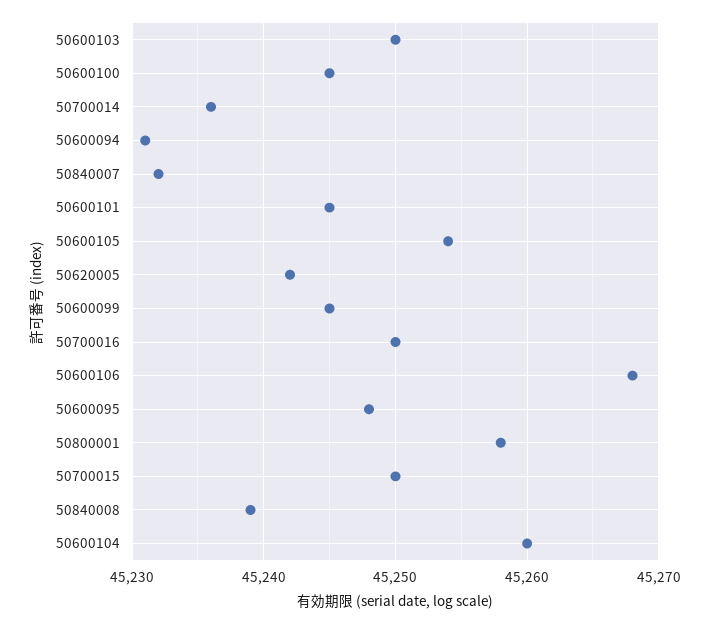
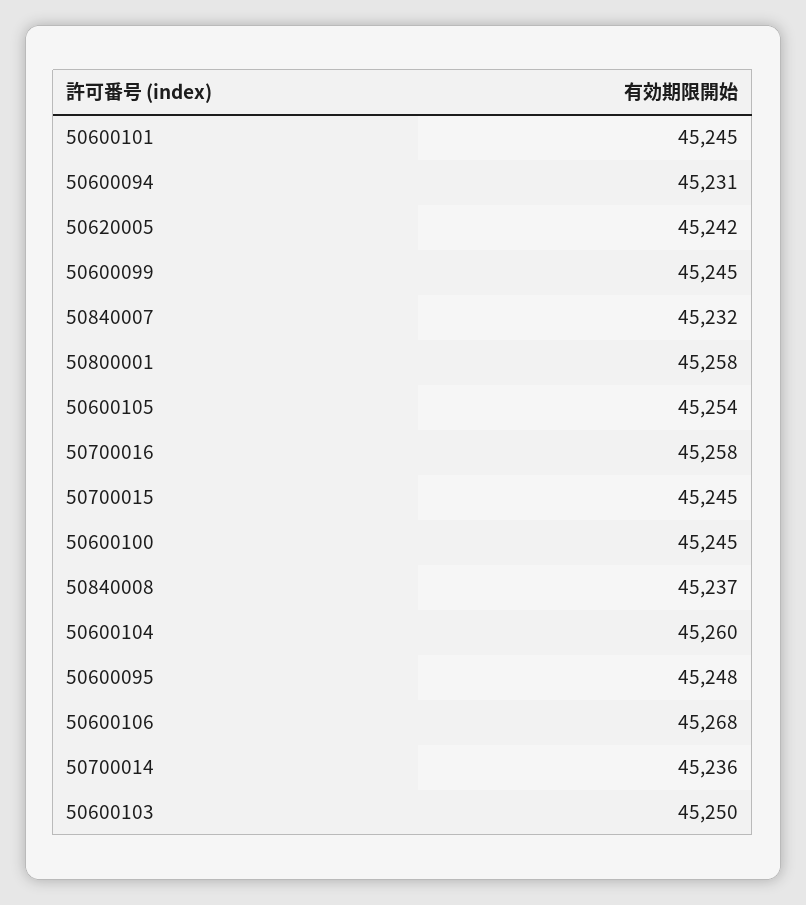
50700016: 45250 -> 45258
50700015: 45250 -> 45245
50840008: 45239 -> 45237

